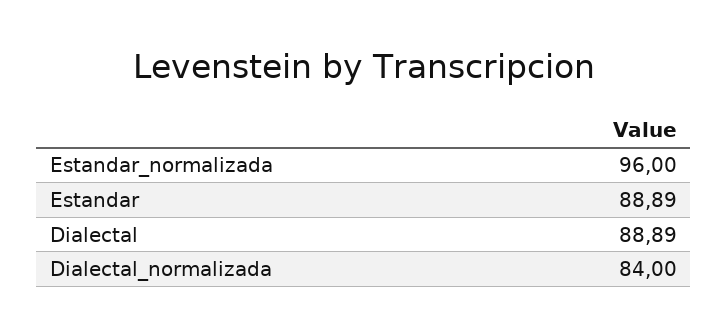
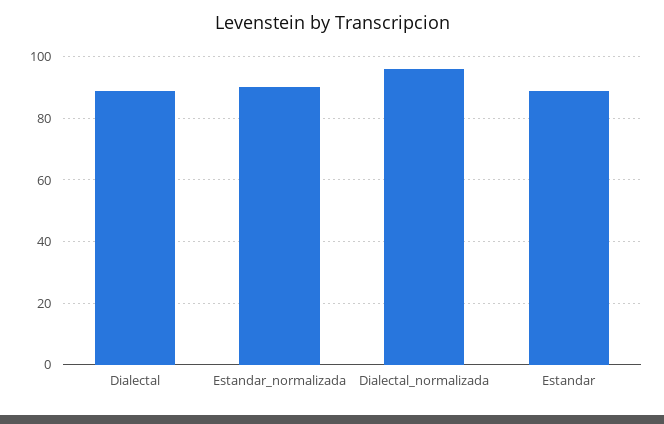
Estandar_normalizada: 96 -> 90
Dialectal_normalizada: 84 -> 96

